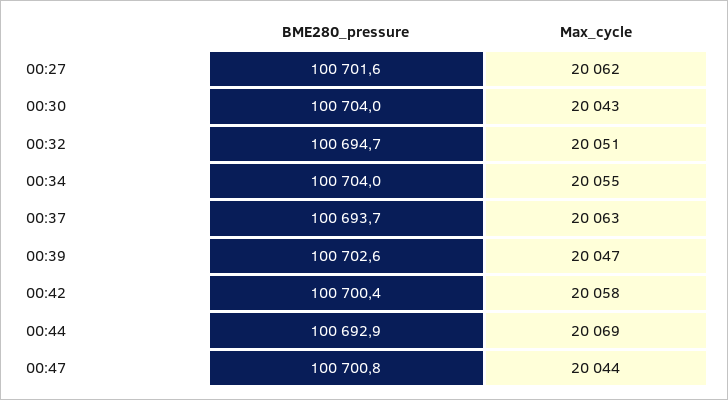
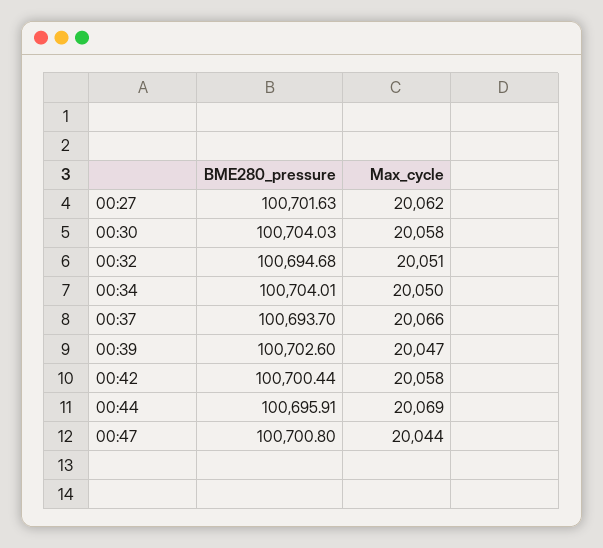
Max_cycle, 00:30: 20043 -> 20058
Max_cycle, 00:34: 20055 -> 20050
Max_cycle, 00:37: 20063 -> 20066
BME280_pressure, 00:44: 100692.9 -> 100695.91

